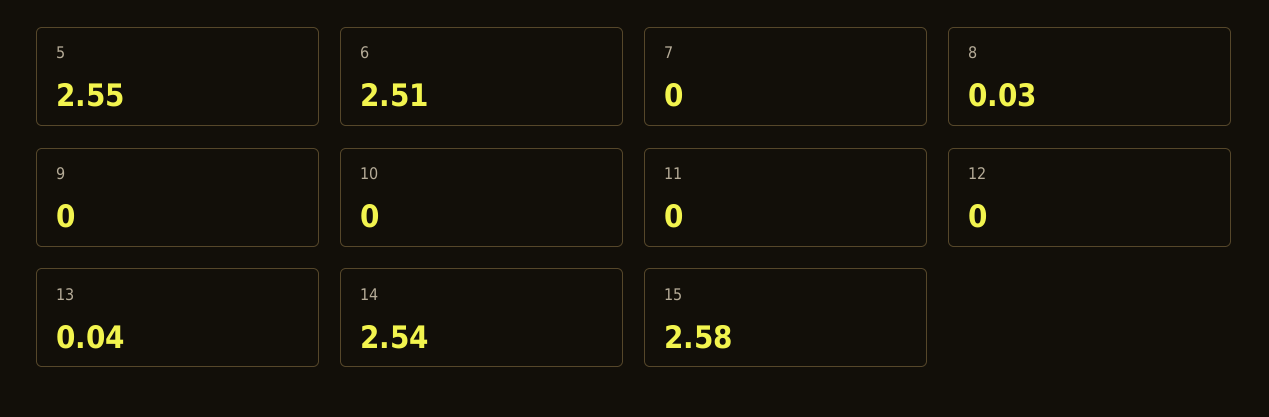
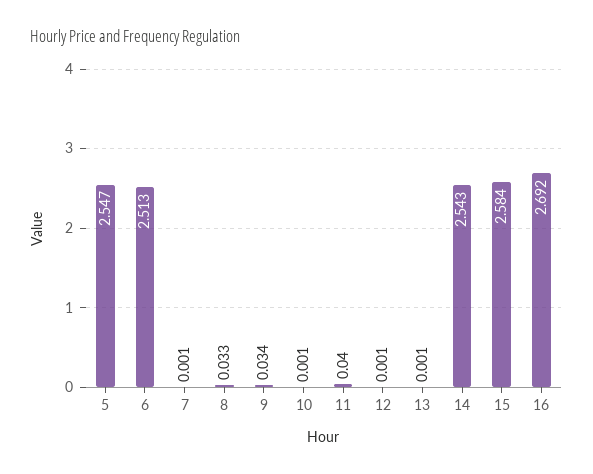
9: 0 -> 0.034
11: 0 -> 0.04
13: 0.04 -> 0.001
16: none -> 2.692

